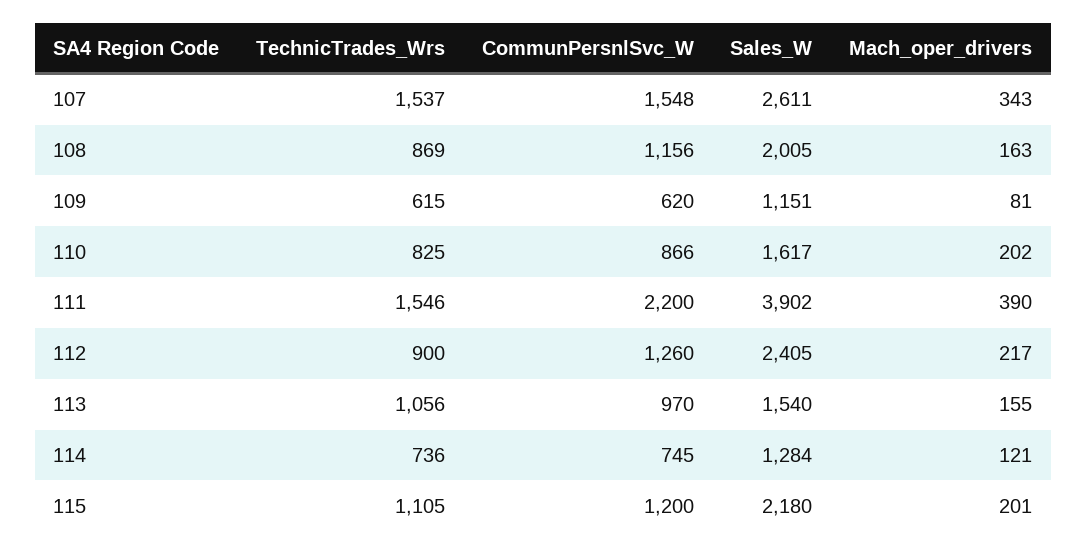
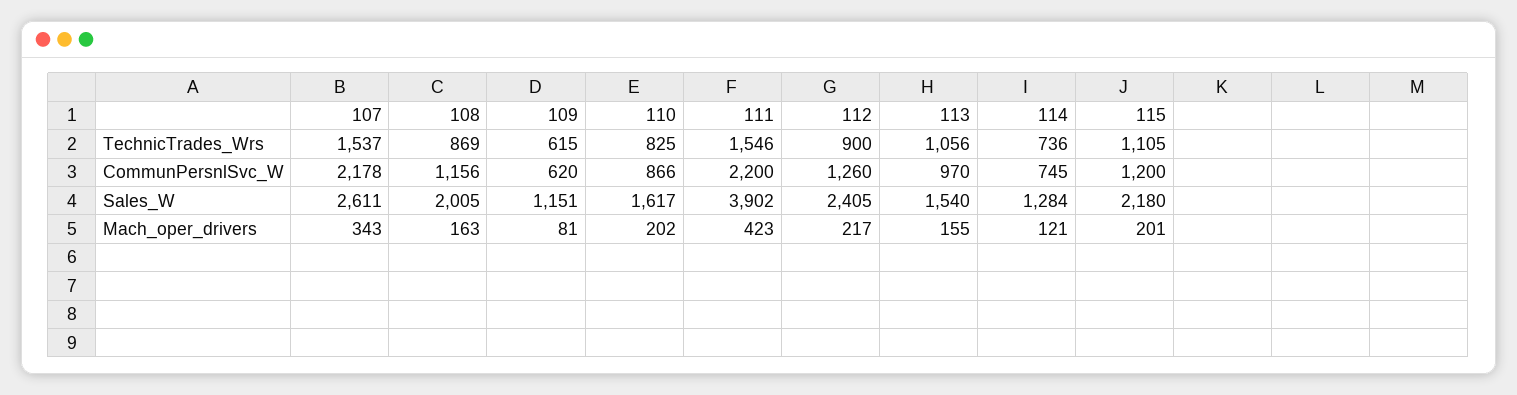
CommunPersnlSvc_W, 107: 1548 -> 2178
Mach_oper_drivers, 111: 390 -> 423

